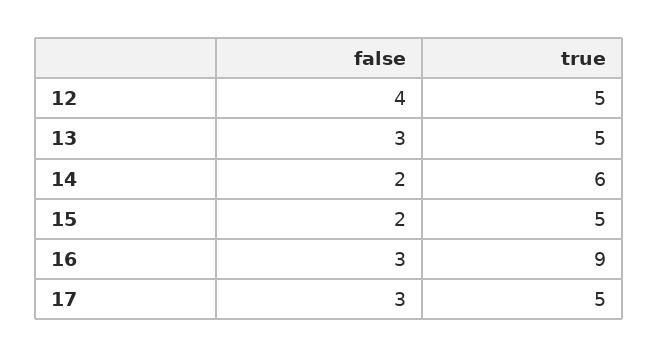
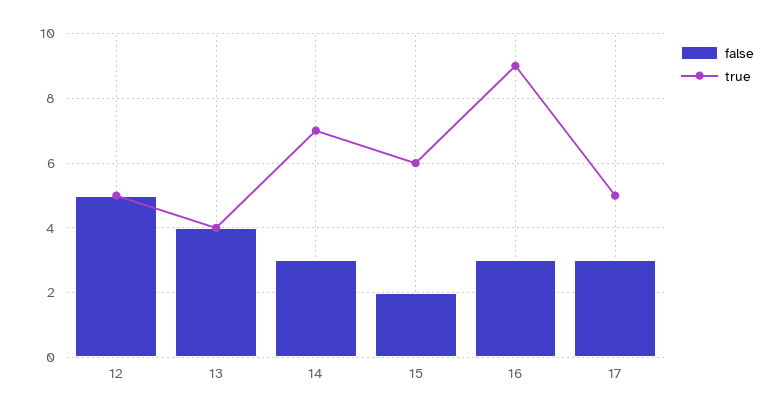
false, 12: 4 -> 5
false, 13: 3 -> 4
true, 13: 5 -> 4
false, 14: 2 -> 3
true, 14: 6 -> 7
true, 15: 5 -> 6

